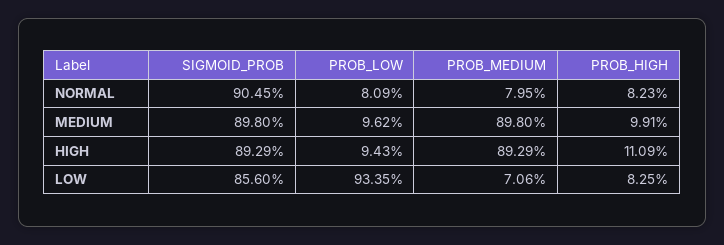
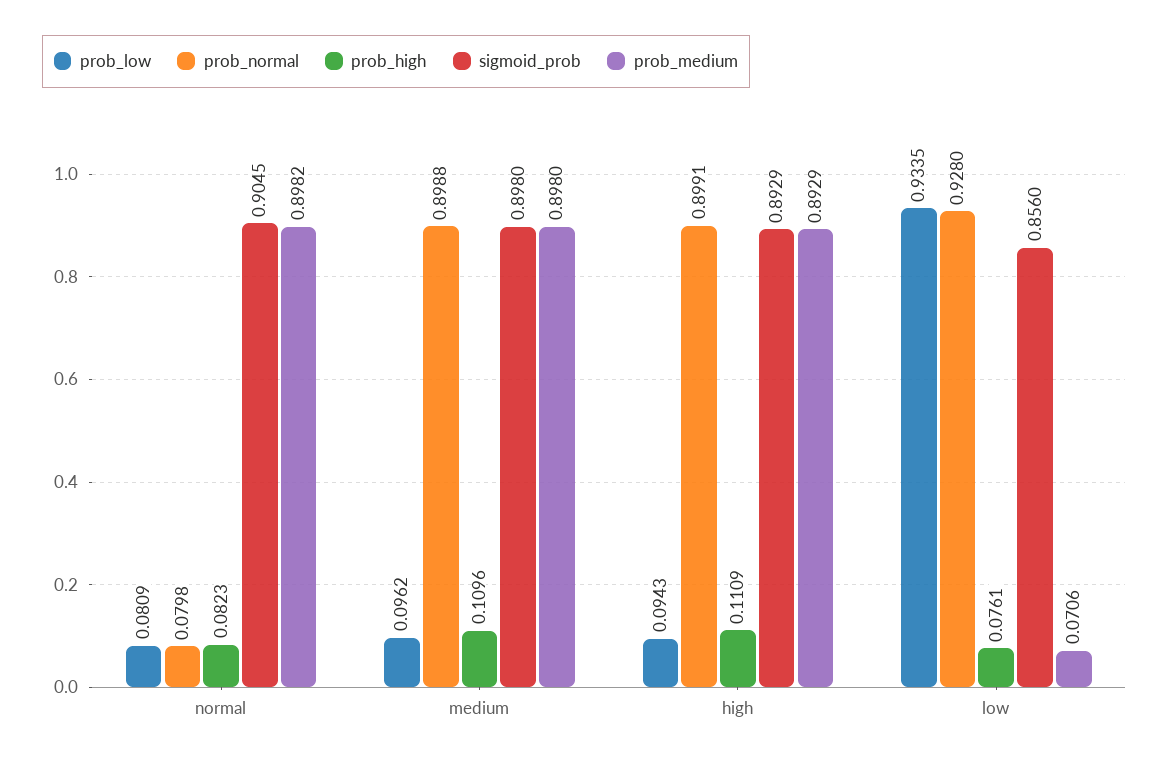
PROB_MEDIUM, NORMAL: 0.0795 -> 0.8982
PROB_HIGH, MEDIUM: 0.0991 -> 0.1096
PROB_HIGH, LOW: 0.0825 -> 0.0761
prob_normal, NORMAL: none -> 0.0798
prob_normal, MEDIUM: none -> 0.8988
prob_normal, HIGH: none -> 0.8991
prob_normal, LOW: none -> 0.928

